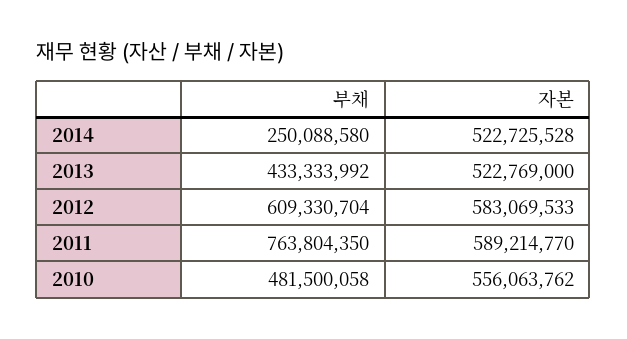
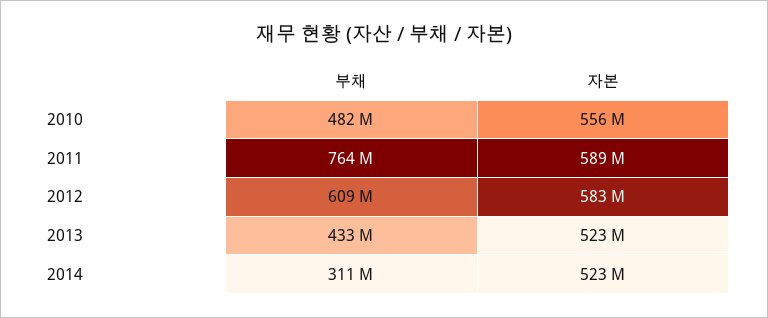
부채, 2014: 250088580 -> 311000000

